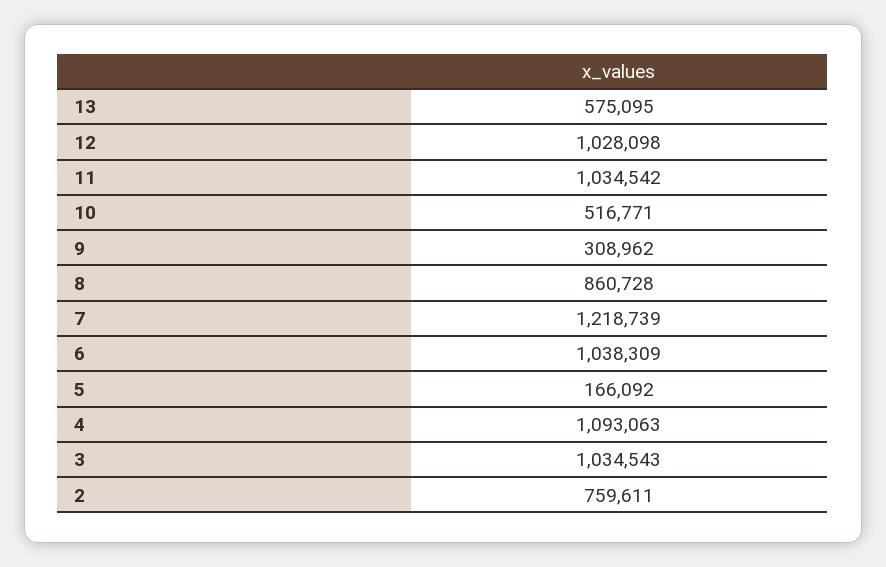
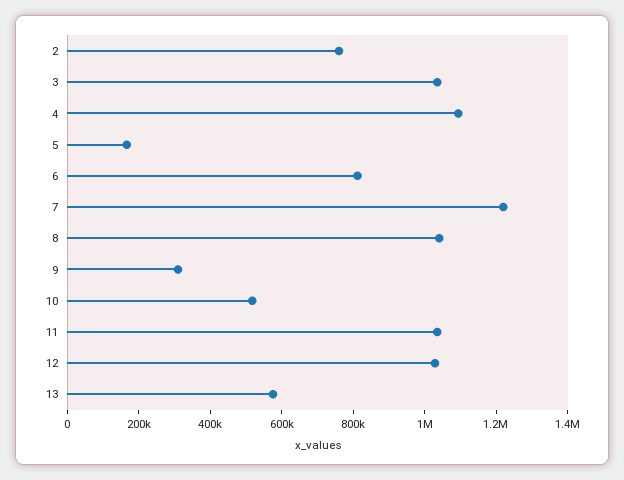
8: 860728 -> 1050000
6: 1038309 -> 800000

